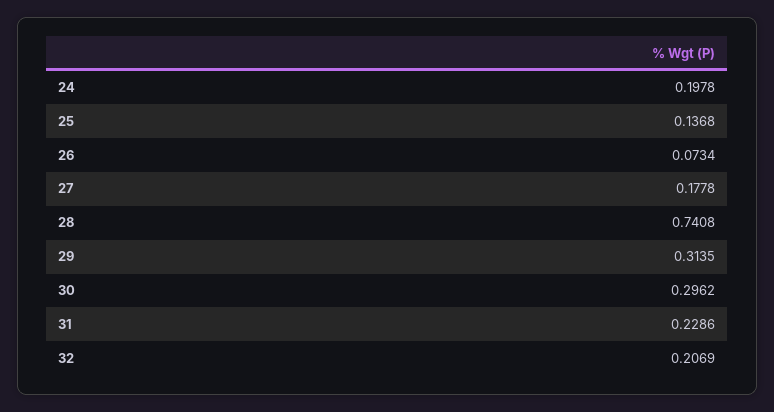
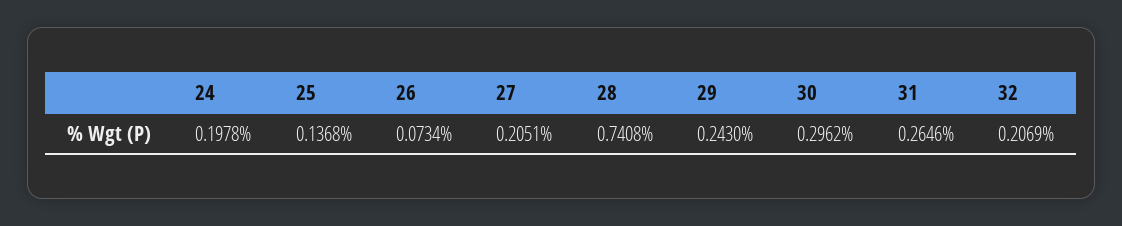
27: 0.1778 -> 0.2051
29: 0.3135 -> 0.243
31: 0.2286 -> 0.2646

